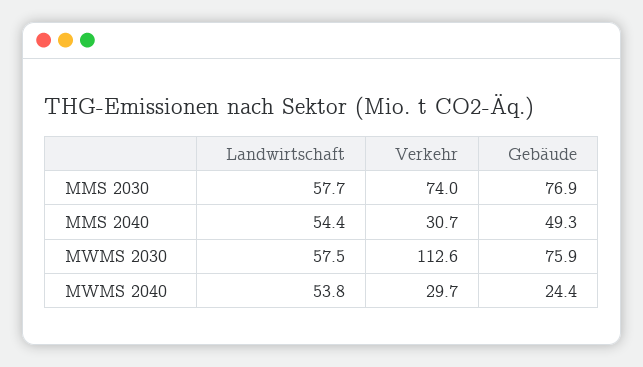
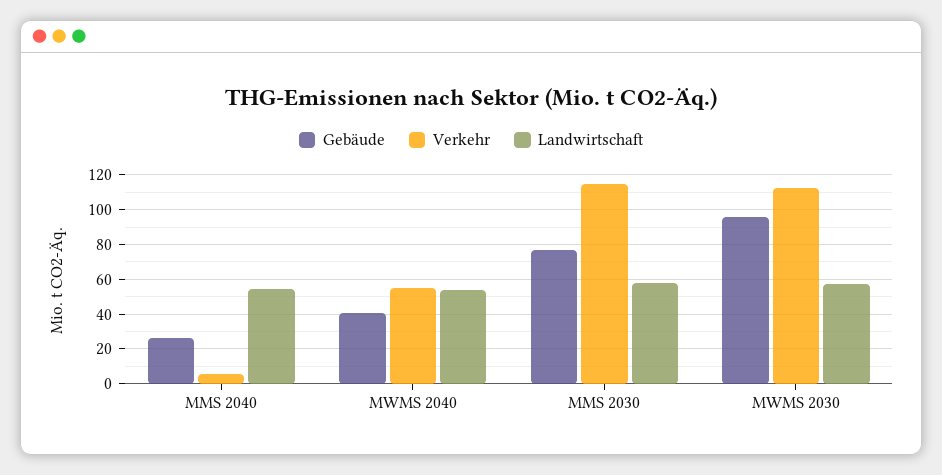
Verkehr, MMS 2030: 74 -> 115
Verkehr, MMS 2040: 30.7 -> 5
Gebäude, MMS 2040: 49.3 -> 25
Gebäude, MWMS 2030: 75.9 -> 95
Verkehr, MWMS 2040: 29.7 -> 55
Gebäude, MWMS 2040: 24.4 -> 40

